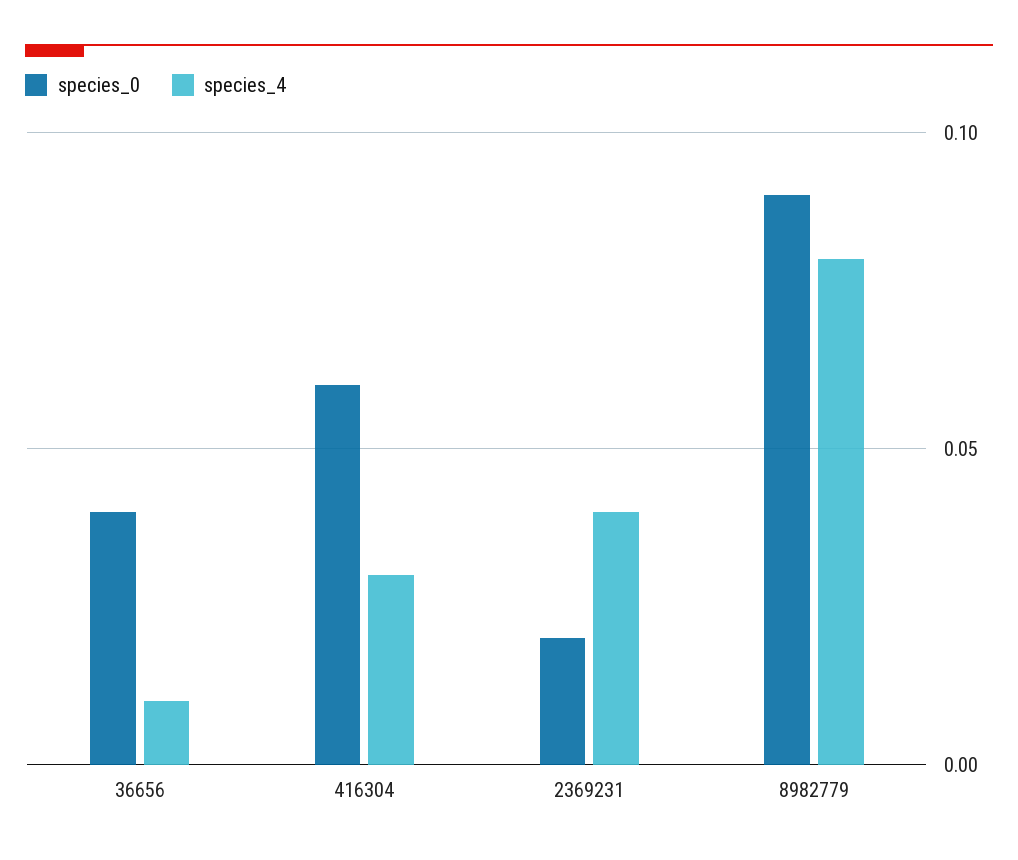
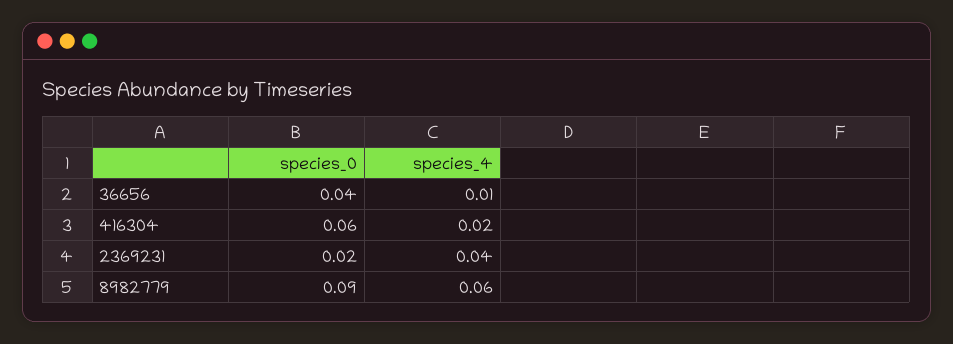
species_4, 416304: 0.03 -> 0.02
species_4, 8982779: 0.08 -> 0.06

